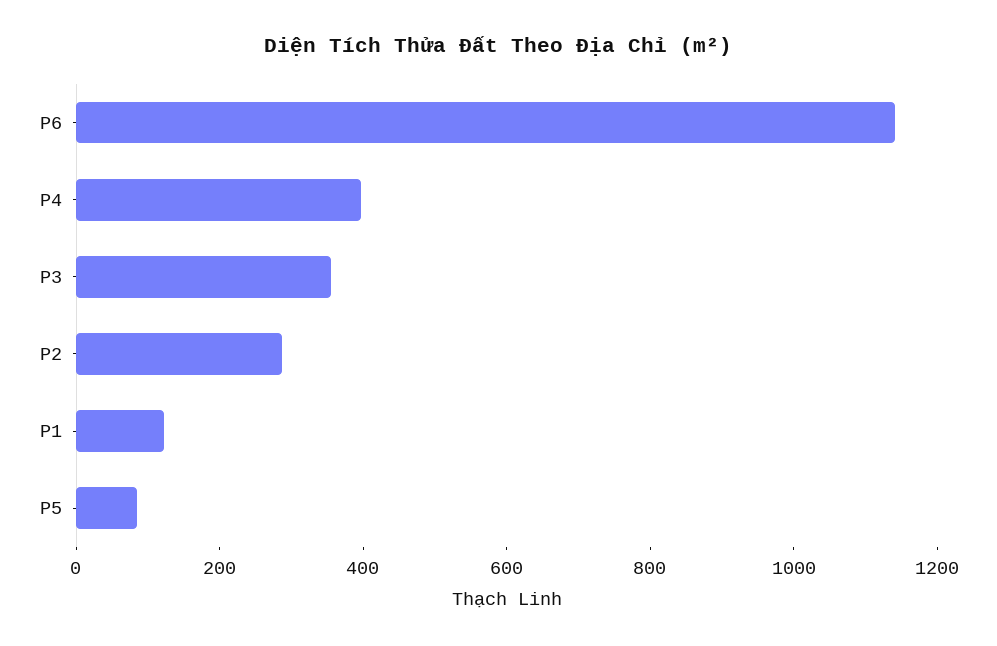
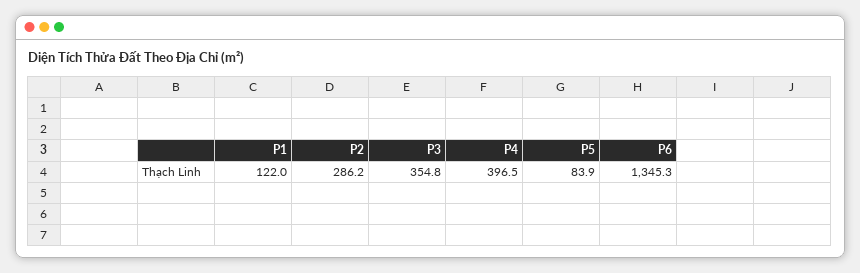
P6: 1150 -> 1345.3

